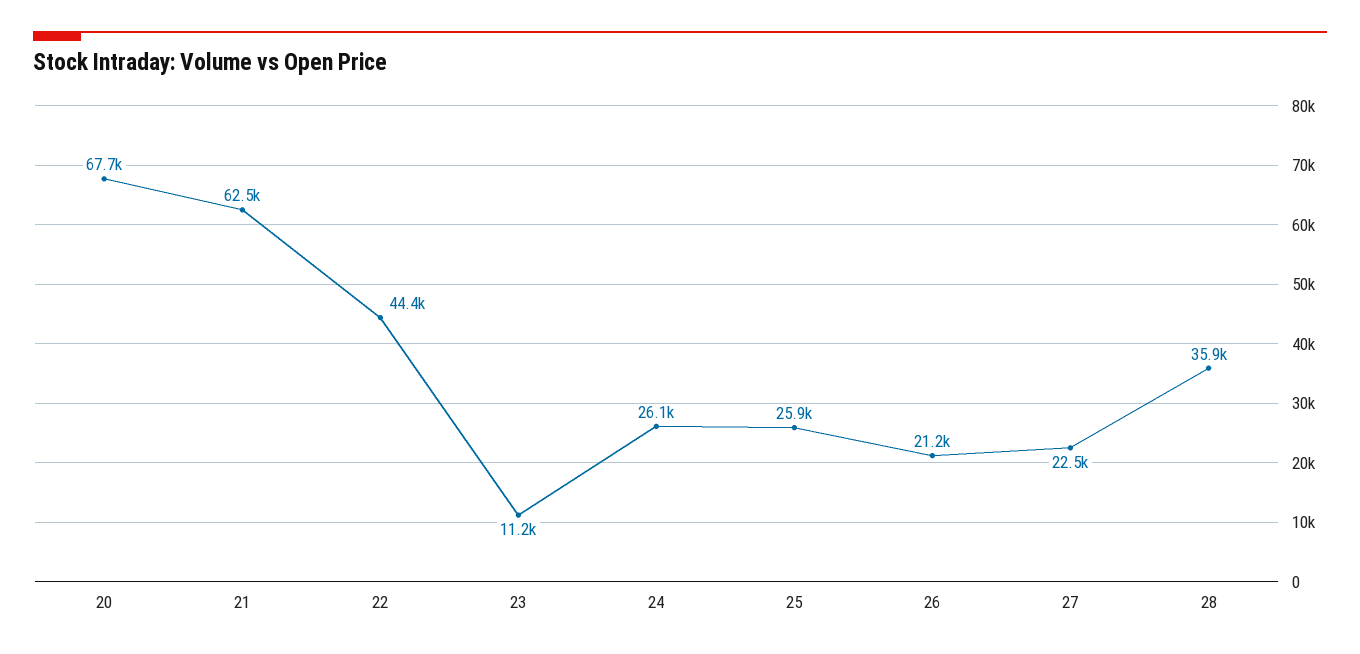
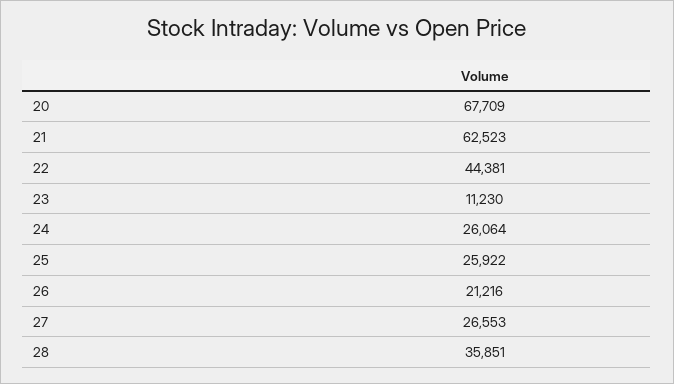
27: 22500 -> 26553

